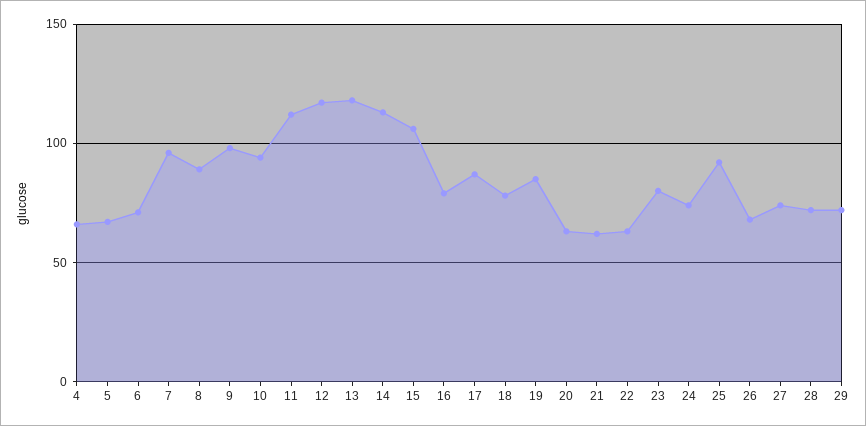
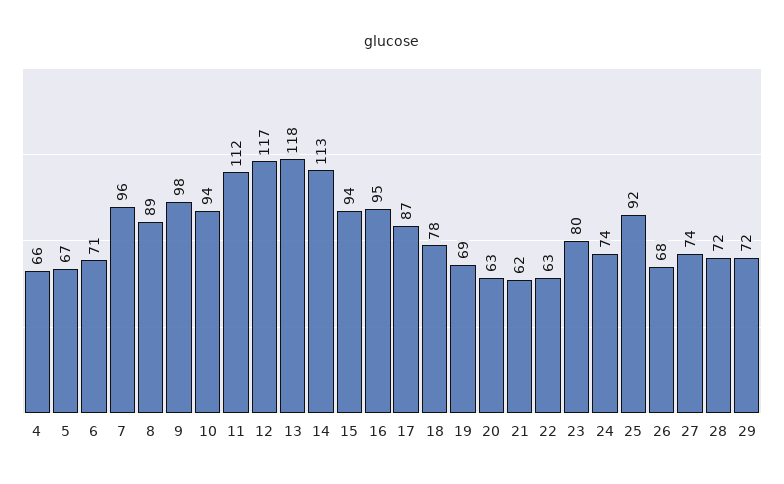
15: 105 -> 94
16: 80 -> 95
19: 85 -> 69

